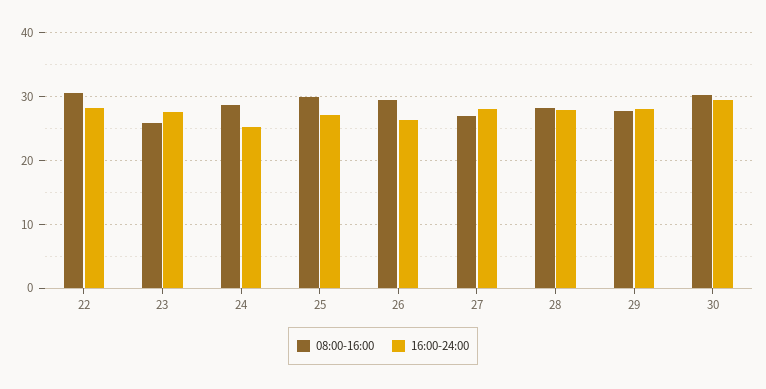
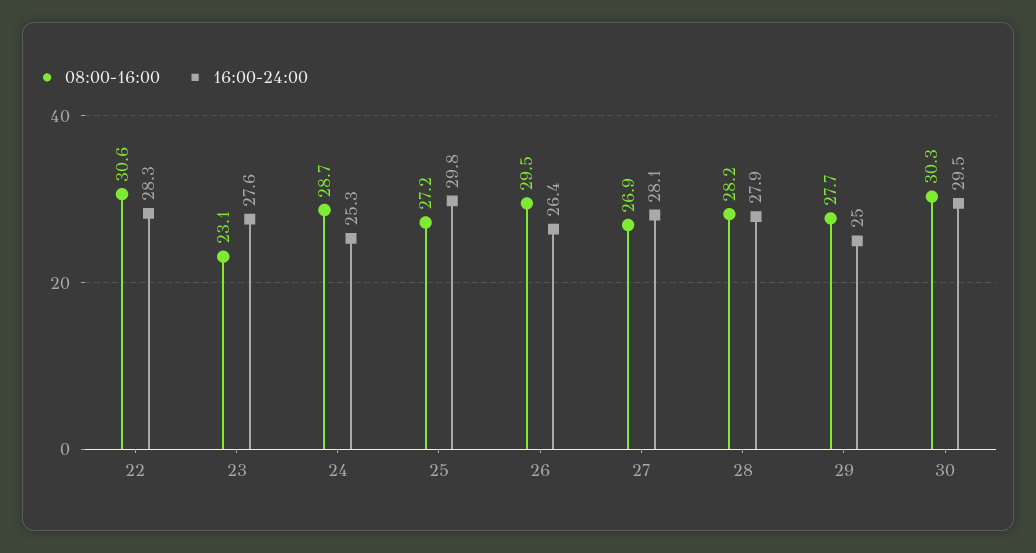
08:00-16:00, 23: 26 -> 23.1
08:00-16:00, 25: 30 -> 27.2
16:00-24:00, 25: 27 -> 29.8
16:00-24:00, 29: 28 -> 25

